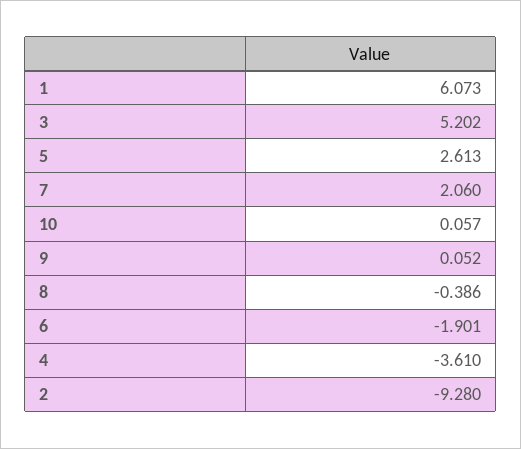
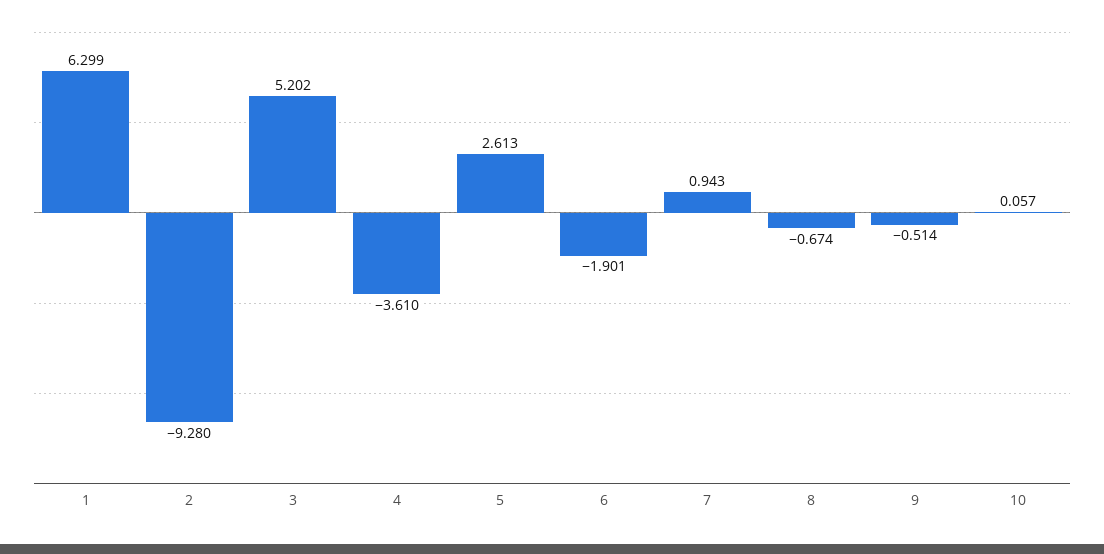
1: 6.073 -> 6.299
7: 2.06 -> 0.943
9: 0.052 -> -0.514
8: -0.386 -> -0.674

